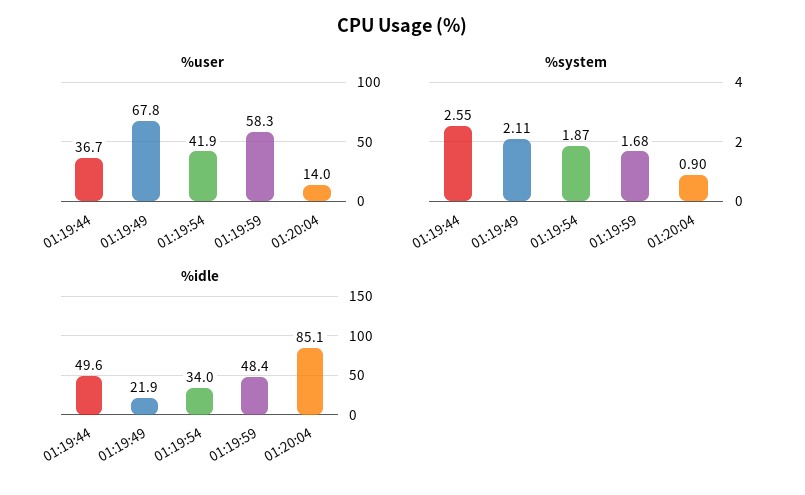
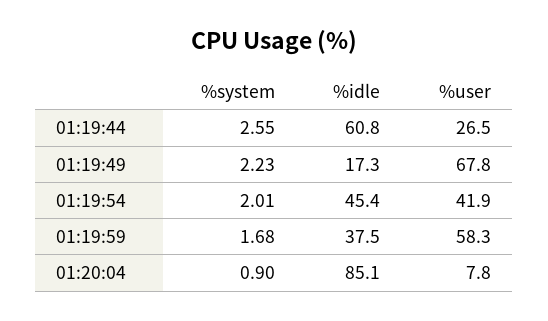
%user, 01:19:44: 36.7 -> 26.5
%user, 01:20:04: 14 -> 7.8
%system, 01:19:49: 2.11 -> 2.23
%system, 01:19:54: 1.87 -> 2.01
%idle, 01:19:44: 49.6 -> 60.8
%idle, 01:19:49: 21.9 -> 17.3
%idle, 01:19:54: 34 -> 45.4
%idle, 01:19:59: 48.4 -> 37.5

